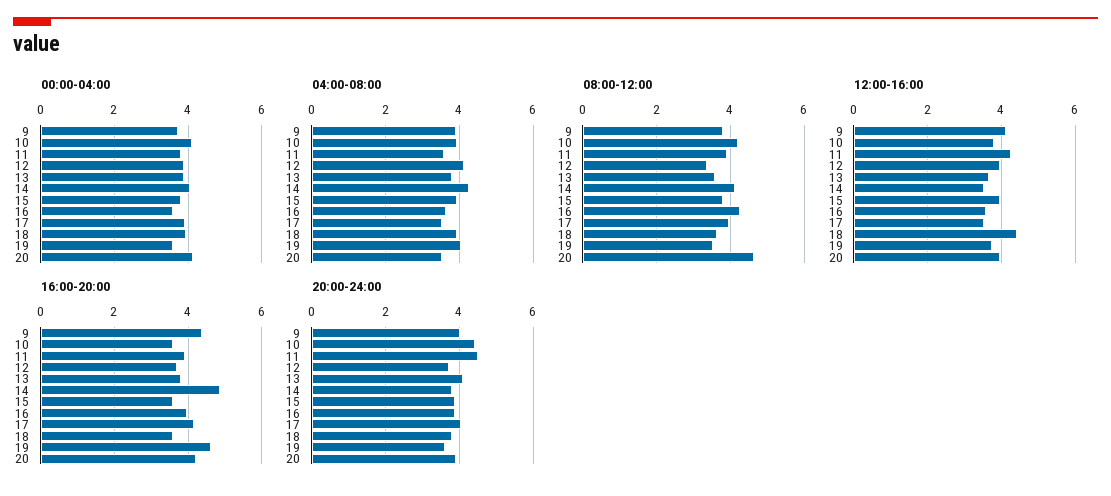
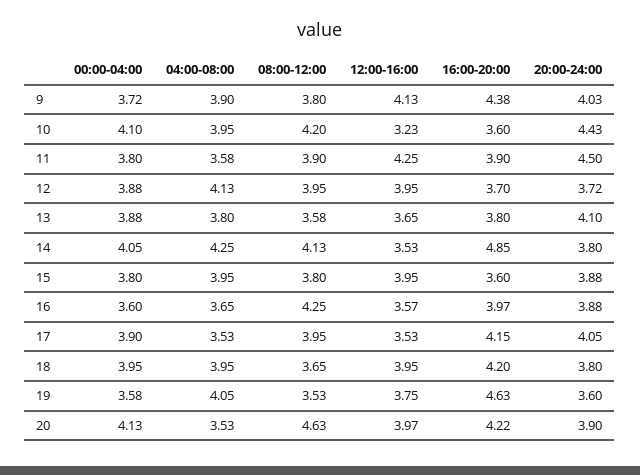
08:00-12:00, 12: 3.4 -> 3.95
12:00-16:00, 10: 3.8 -> 3.23
12:00-16:00, 18: 4.4 -> 3.95
16:00-20:00, 18: 3.6 -> 4.2

